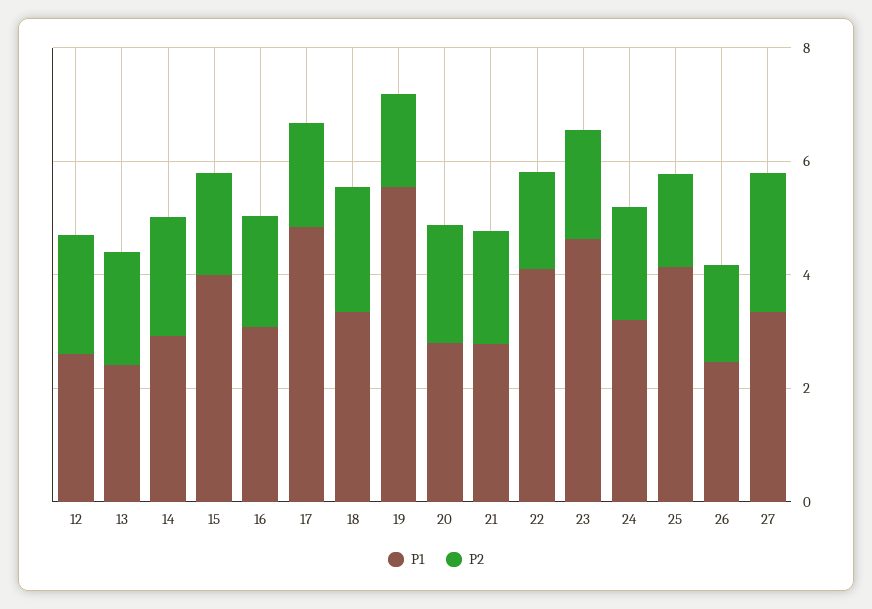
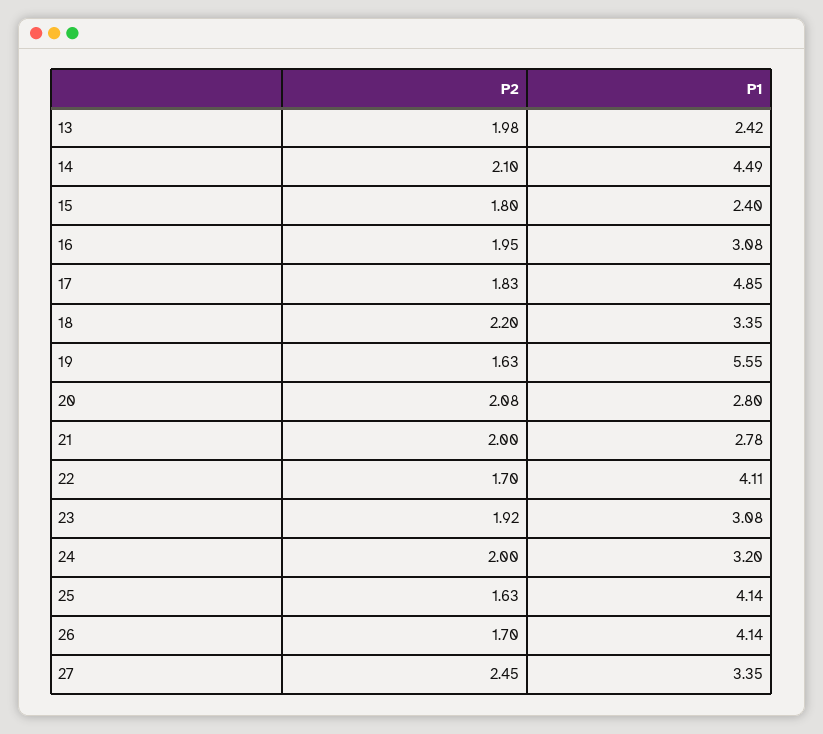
P1, 12: 2.5 -> none
P2, 12: 2 -> none
P1, 14: 3 -> 4.49
P1, 15: 4 -> 2.4
P1, 23: 4.5 -> 3.08
P1, 26: 2.5 -> 4.14

